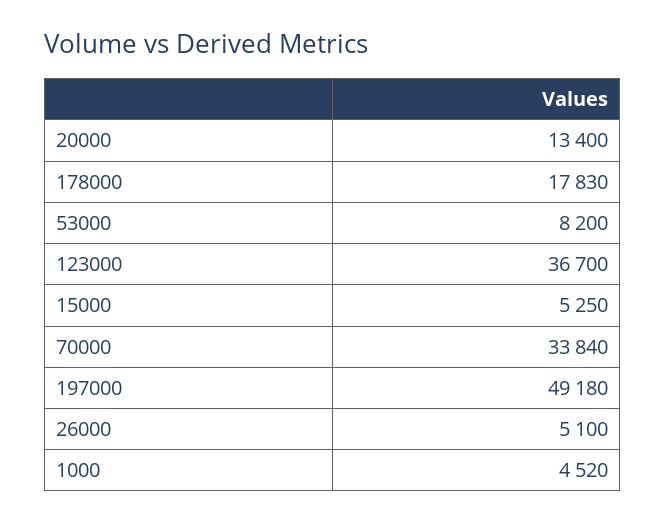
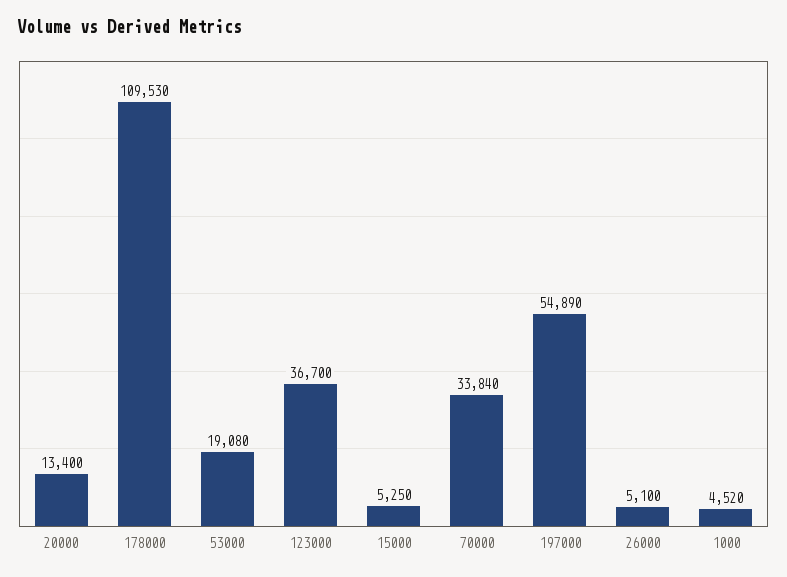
178000: 17830 -> 109530
53000: 8200 -> 19080
197000: 49180 -> 54890

